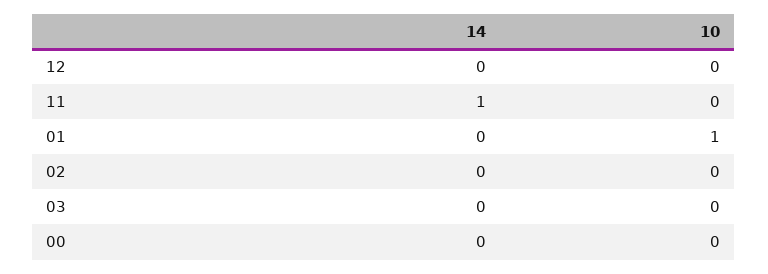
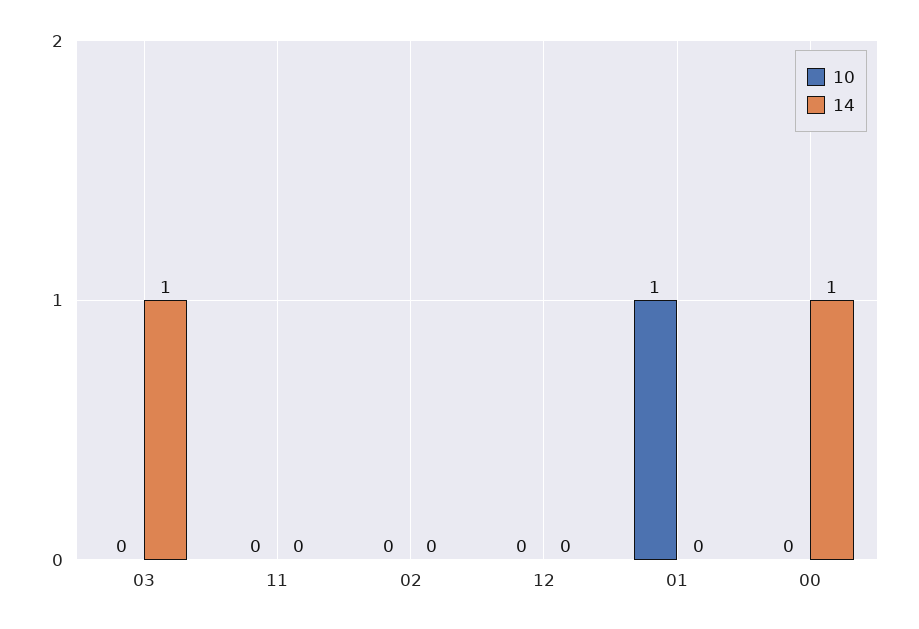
14, 11: 1 -> 0
14, 03: 0 -> 1
14, 00: 0 -> 1

